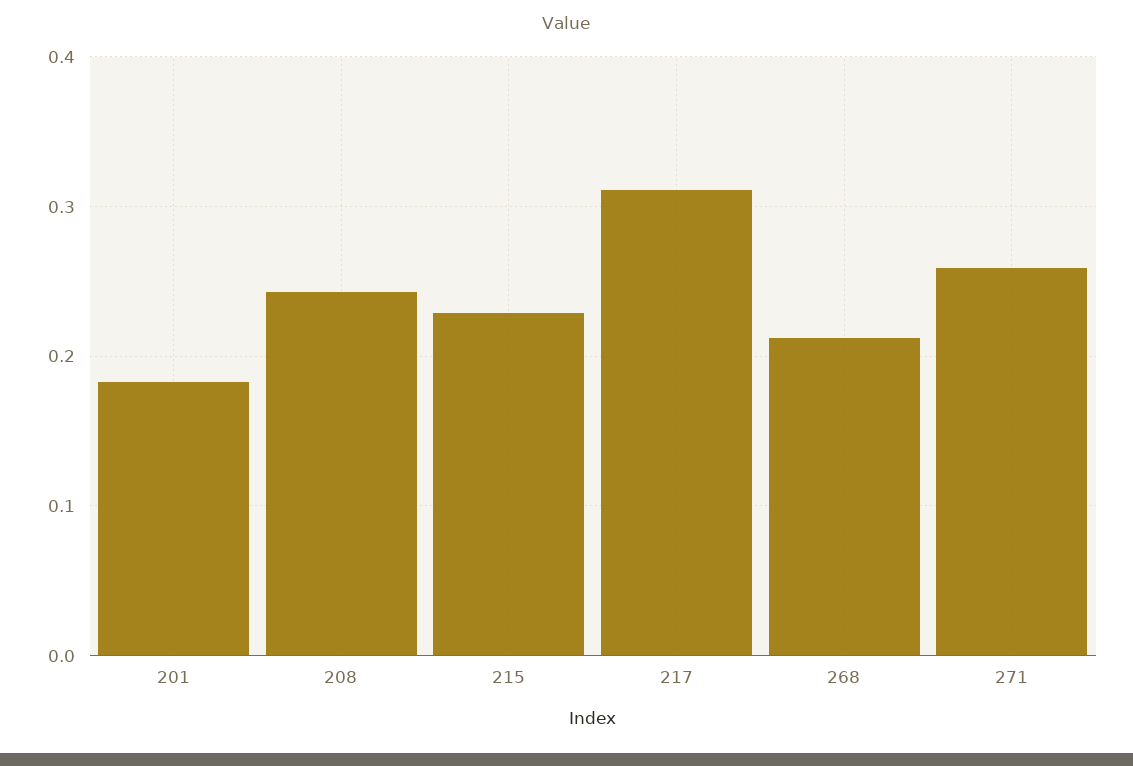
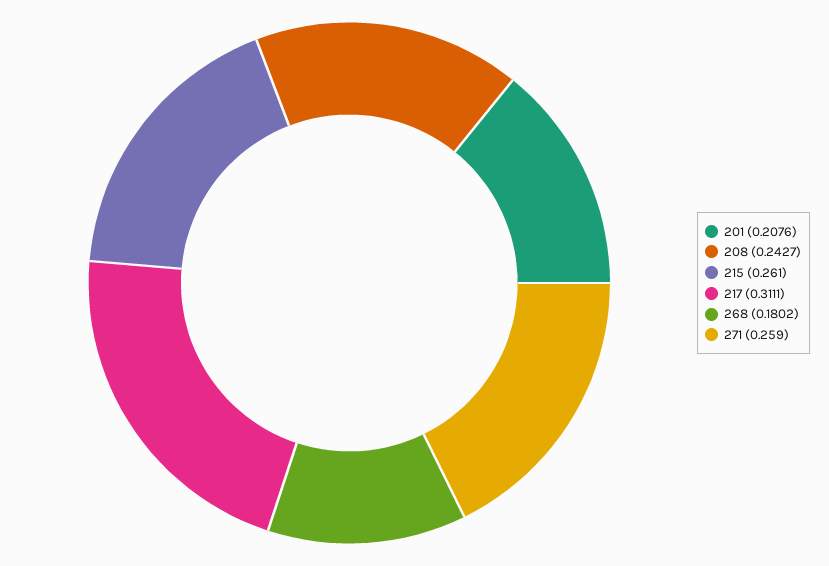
201: 0.18 -> 0.2076
215: 0.23 -> 0.261
268: 0.21 -> 0.1802

